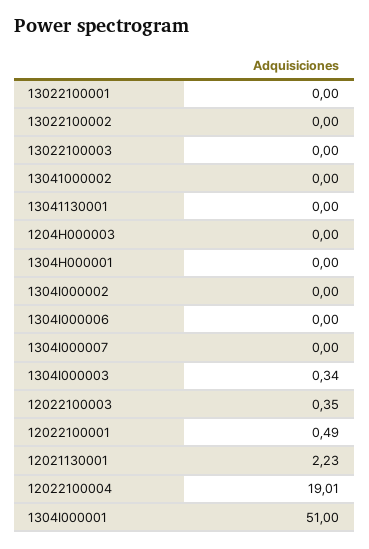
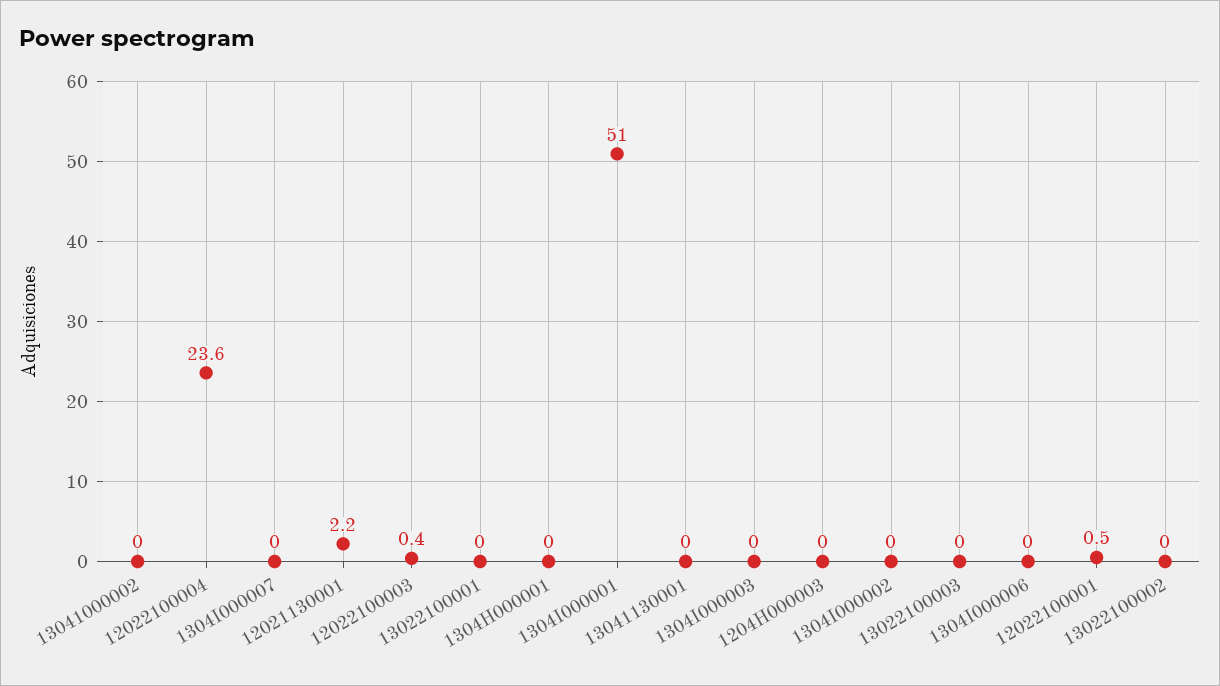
1304I000003: 0.34 -> 0
12022100004: 19.01 -> 23.6

